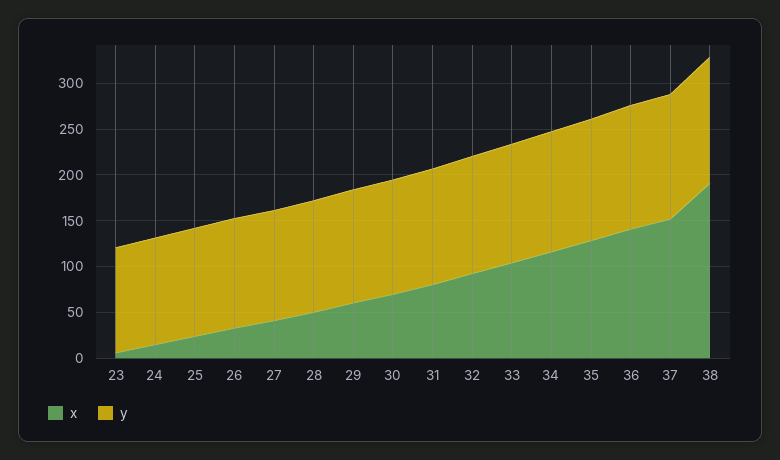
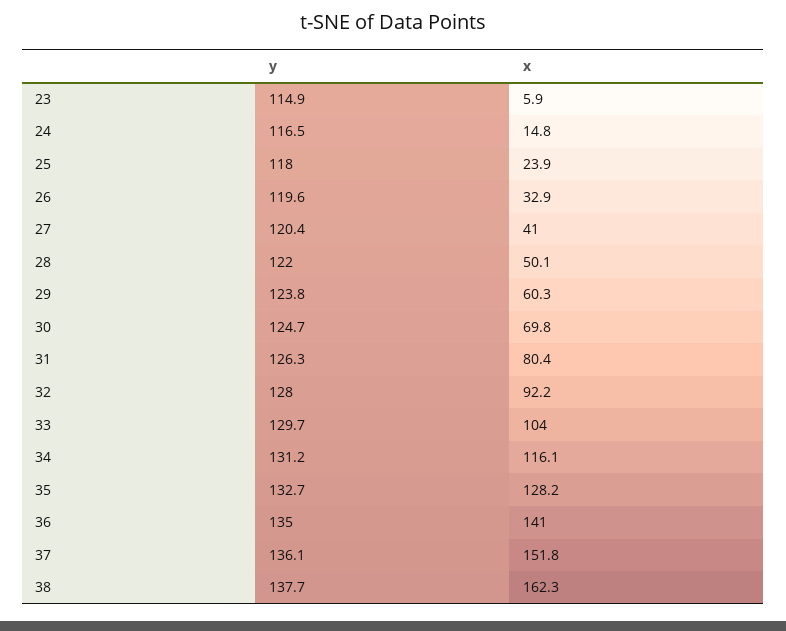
x, 38: 190 -> 162.3

